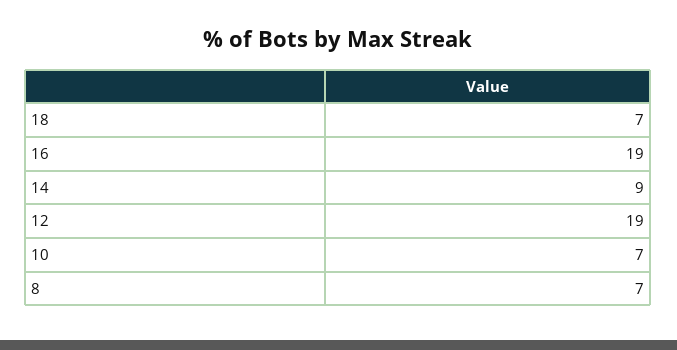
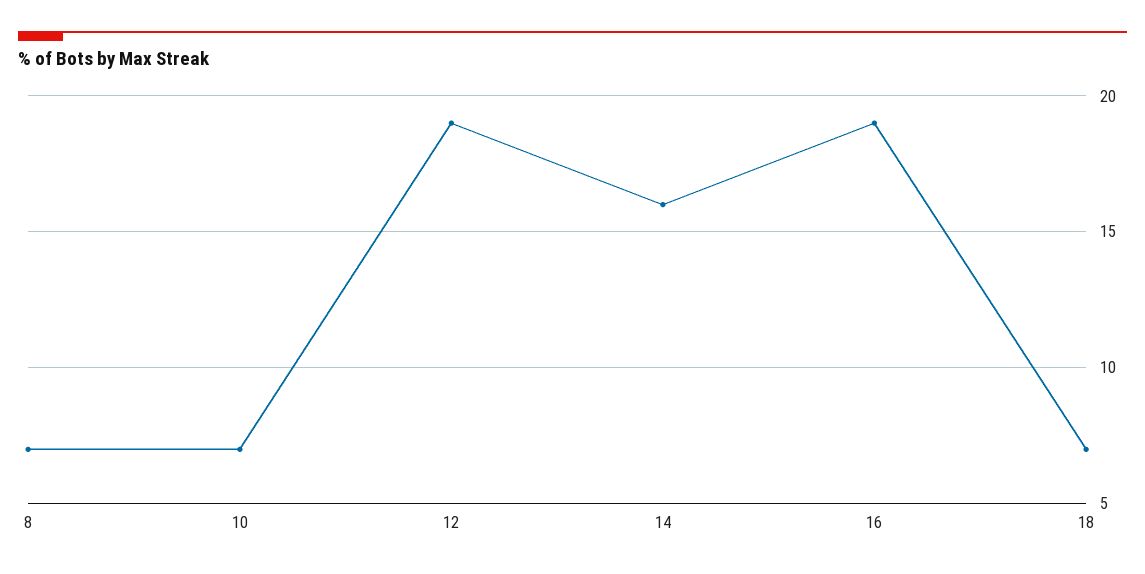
14: 9 -> 16

